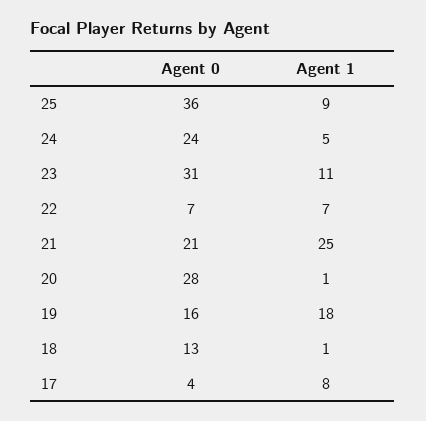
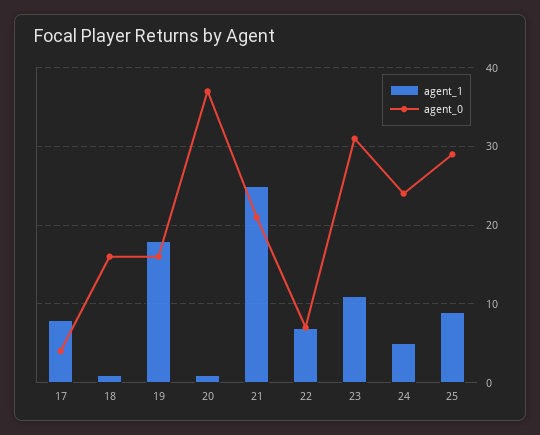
Agent 0, 25: 36 -> 29
Agent 0, 20: 28 -> 37
Agent 0, 18: 13 -> 16

